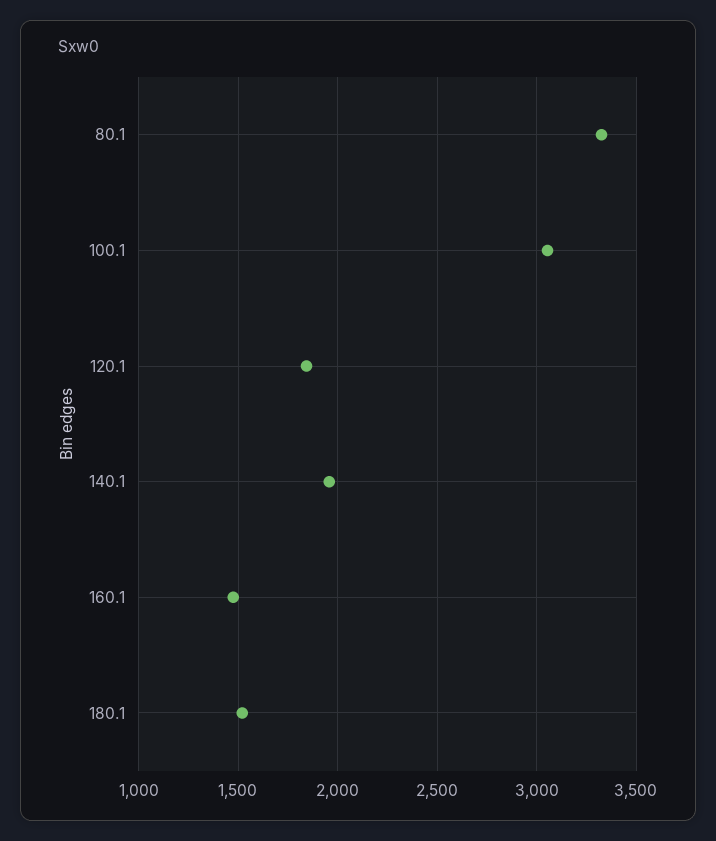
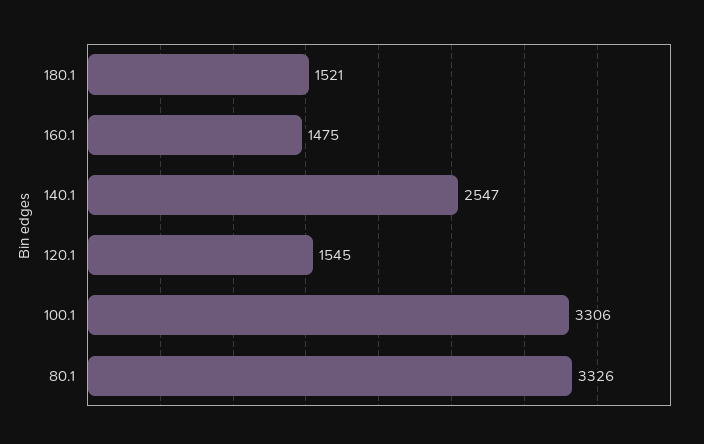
100.1: 3050 -> 3306
120.1: 1850 -> 1545
140.1: 1950 -> 2547

